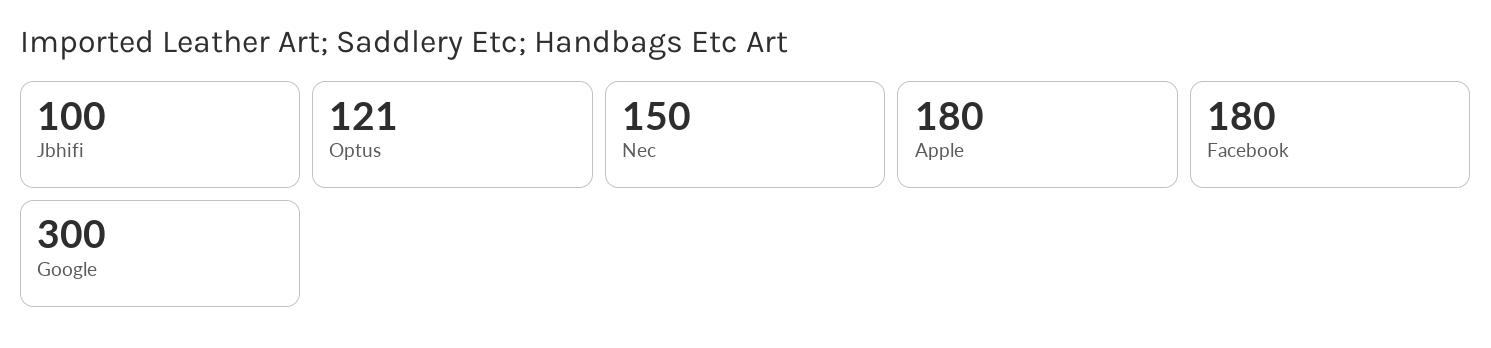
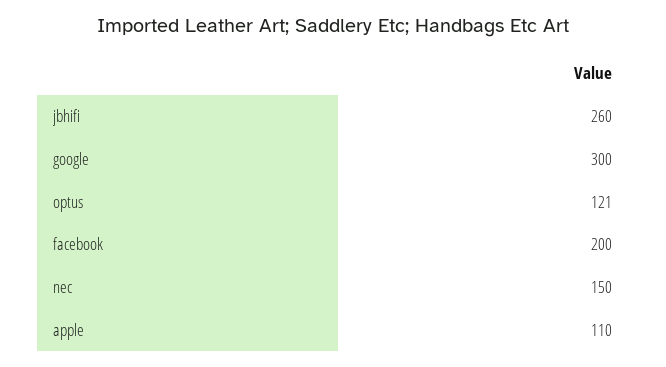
Jbhifi: 100 -> 260
Apple: 180 -> 110
Facebook: 180 -> 200

